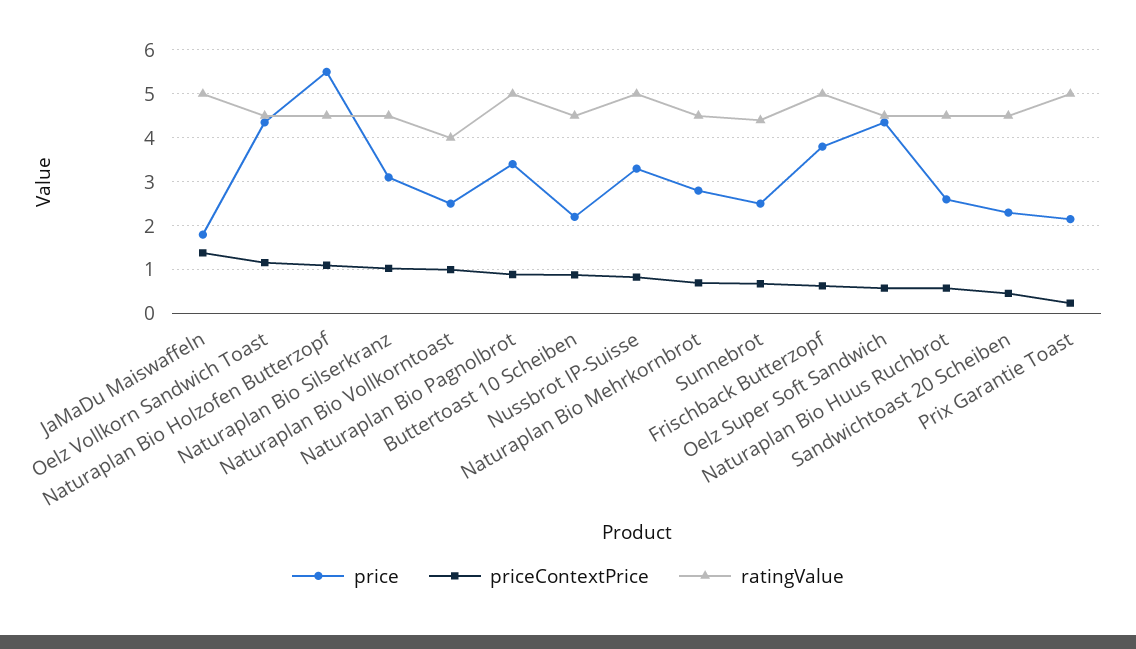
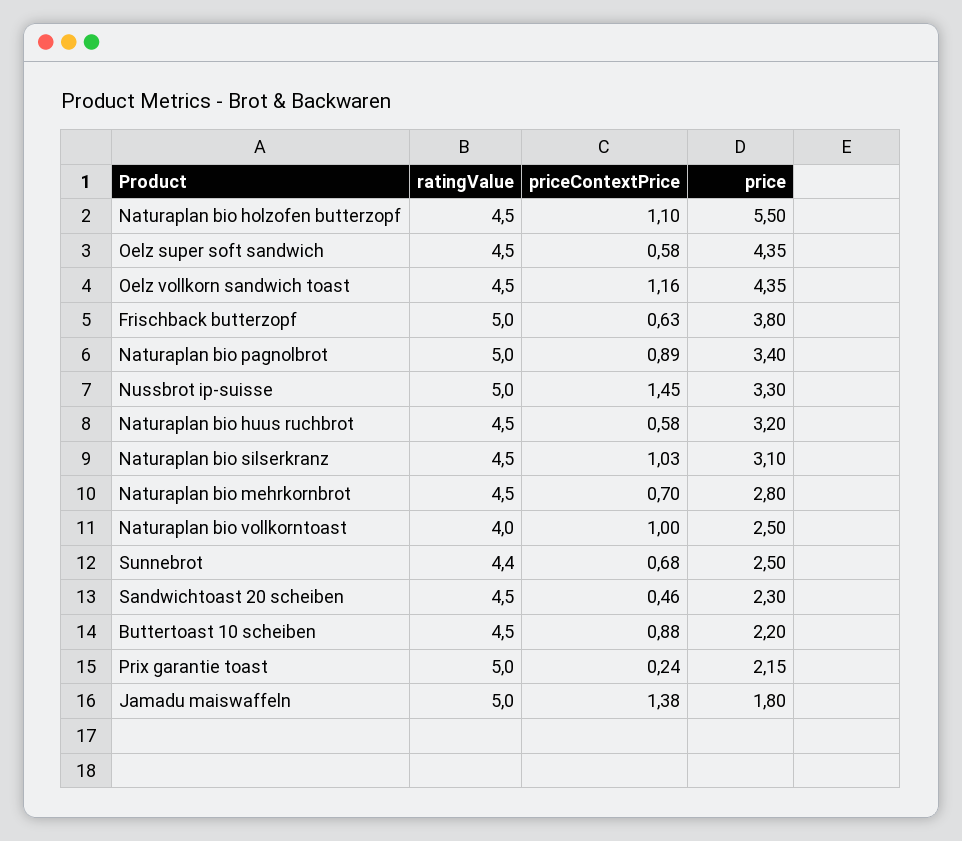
priceContextPrice, Nussbrot IP-Suisse: 0.8 -> 1.45
price, Naturaplan Bio Huus Ruchbrot: 2.6 -> 3.2

